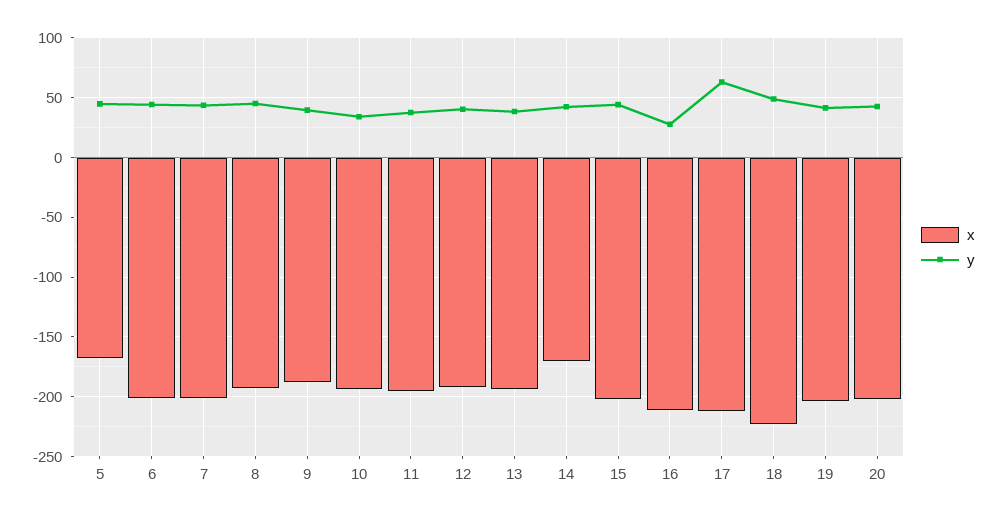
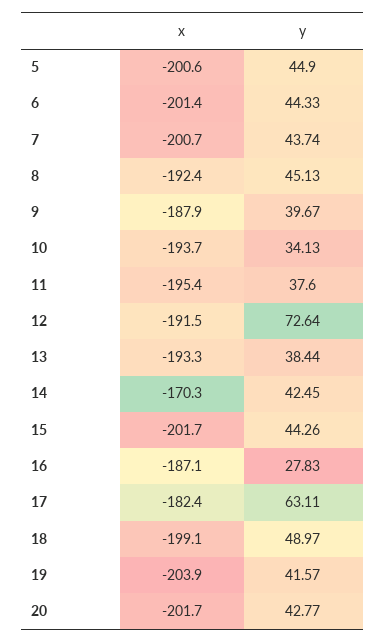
x, 5: -170 -> -200.6
y, 12: 40 -> 72.64
x, 16: -210 -> -187.1
x, 17: -210 -> -182.4
x, 18: -220 -> -199.1

